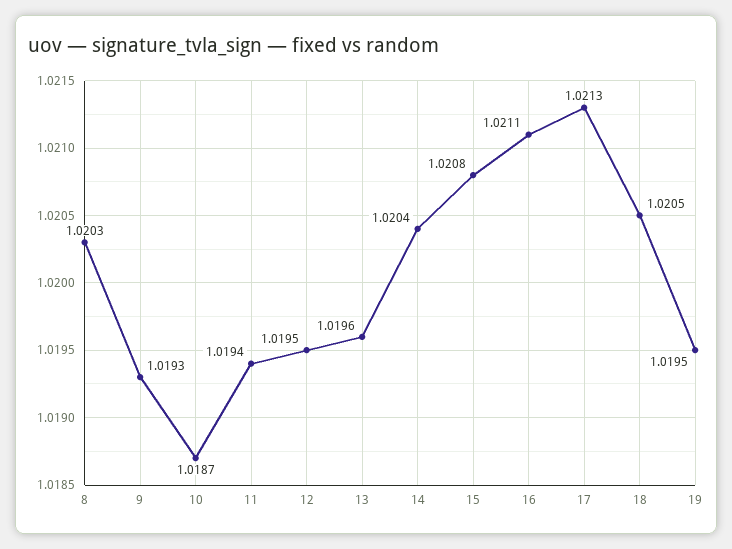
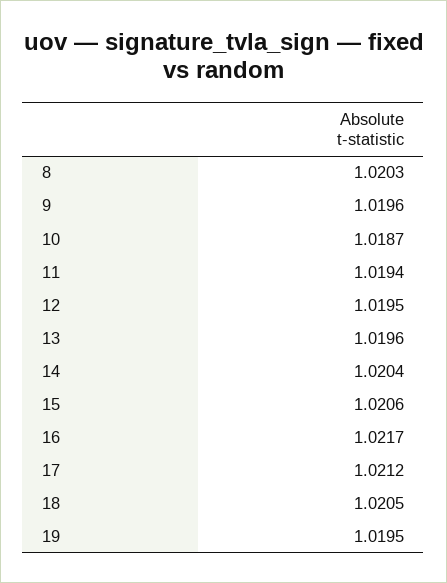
9: 1.0193 -> 1.0196
15: 1.0208 -> 1.0206
16: 1.0211 -> 1.0217
17: 1.0213 -> 1.0212

